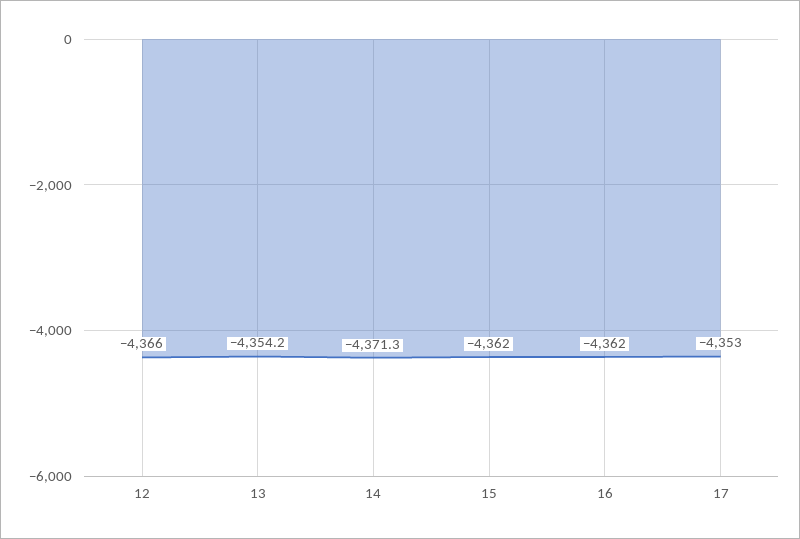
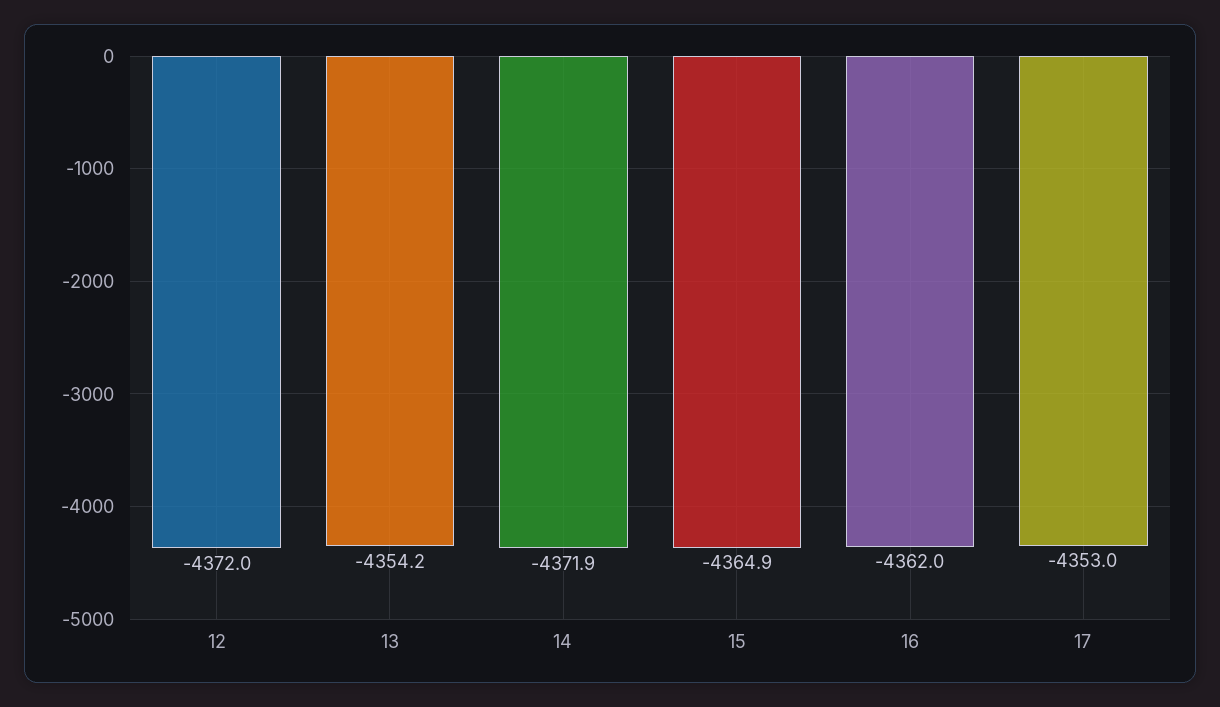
12: -4366 -> -4372
14: -4371.3 -> -4371.9
15: -4362 -> -4364.9

